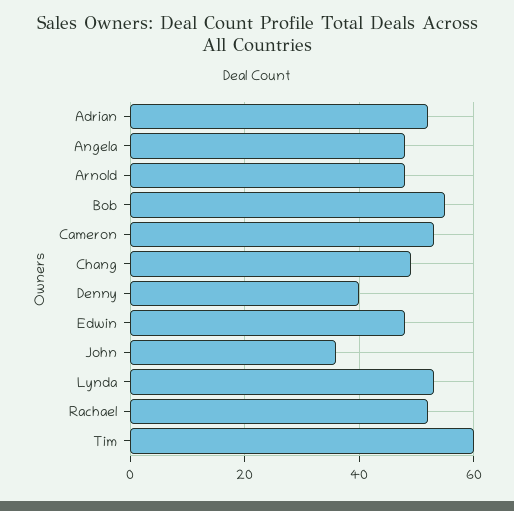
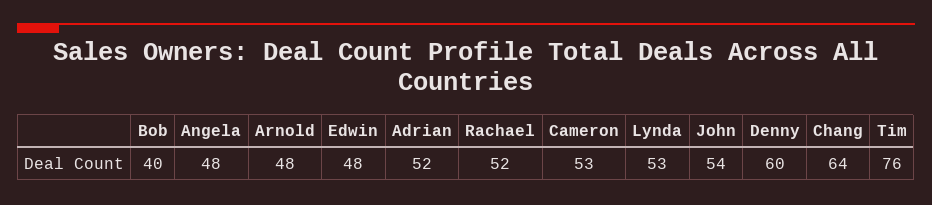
Bob: 55 -> 40
Chang: 50 -> 64
Denny: 40 -> 60
John: 35 -> 54
Tim: 60 -> 76

